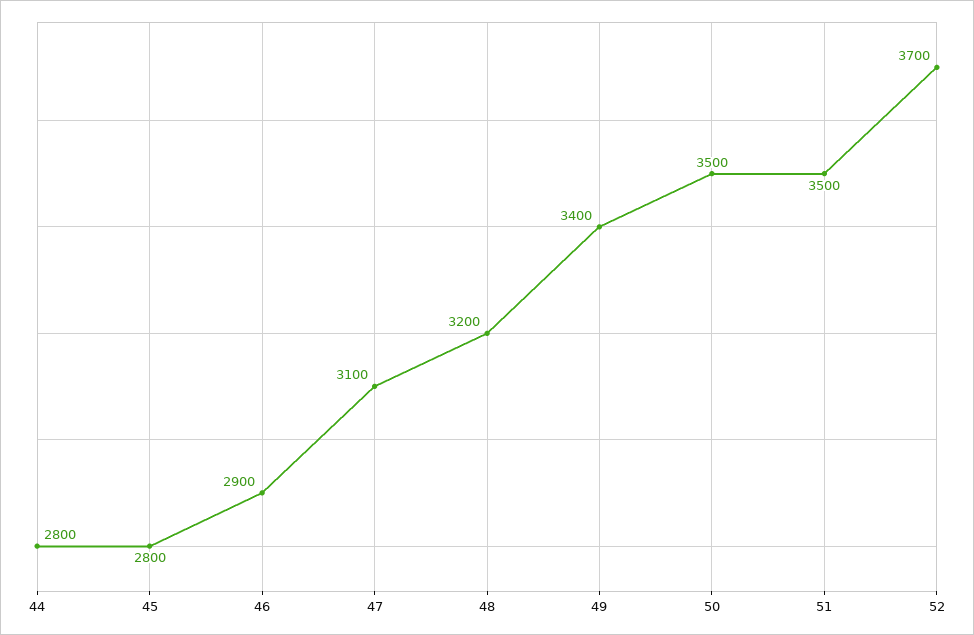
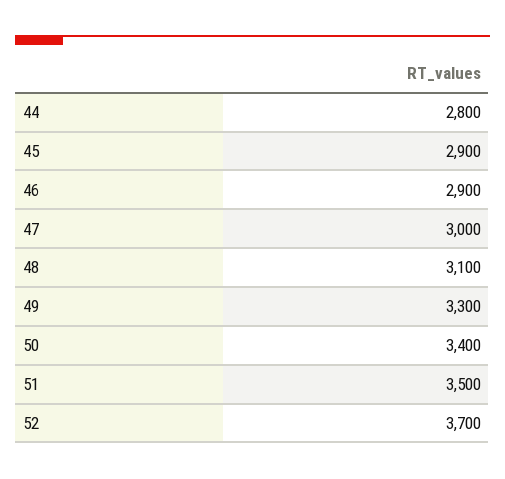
45: 2800 -> 2900
47: 3100 -> 3000
48: 3200 -> 3100
49: 3400 -> 3300
50: 3500 -> 3400

